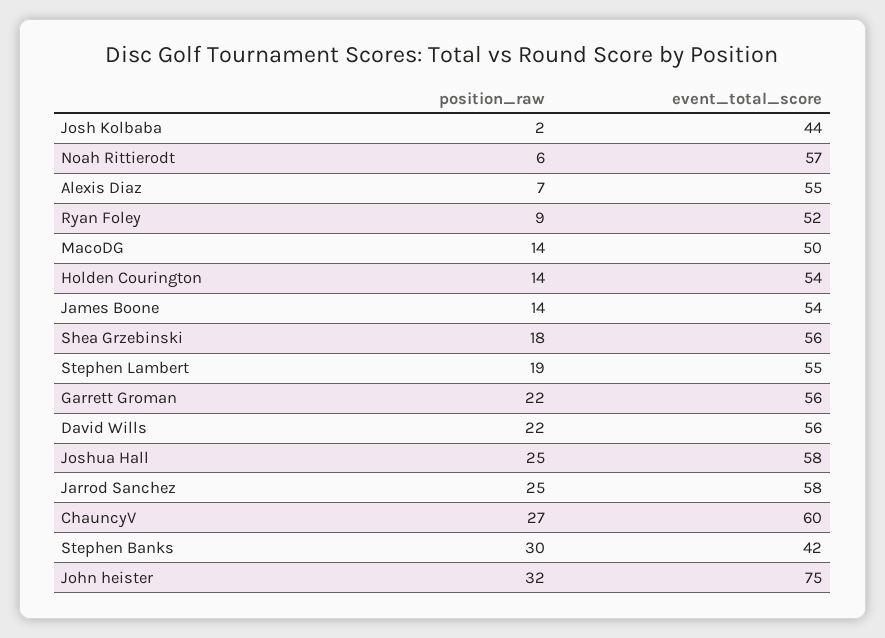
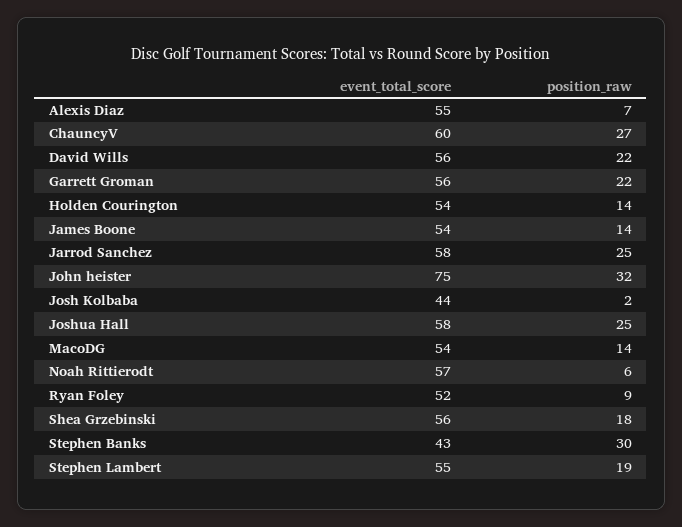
event_total_score, MacoDG: 50 -> 54
event_total_score, Stephen Banks: 42 -> 43

